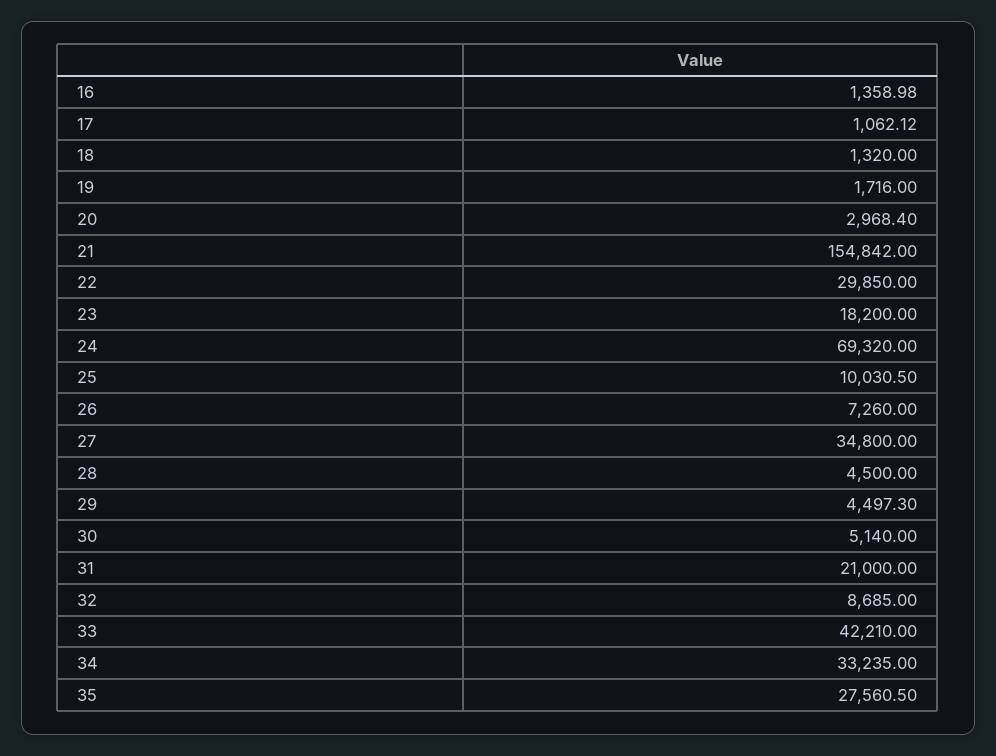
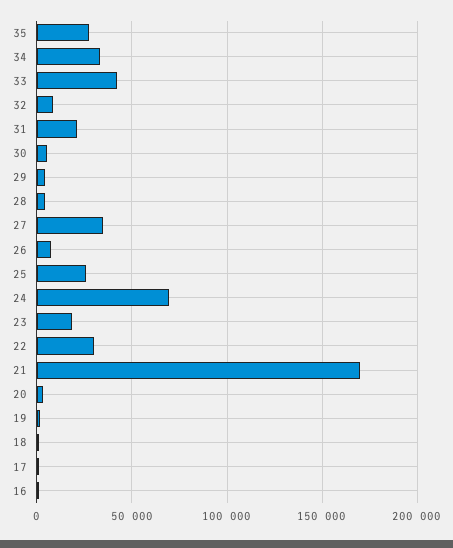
21: 154842 -> 170000
25: 10030.5 -> 25000

